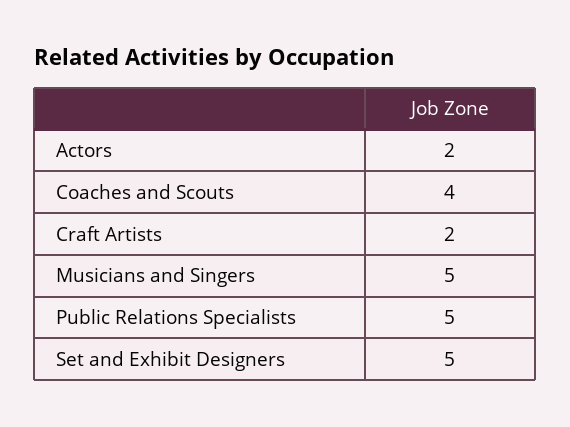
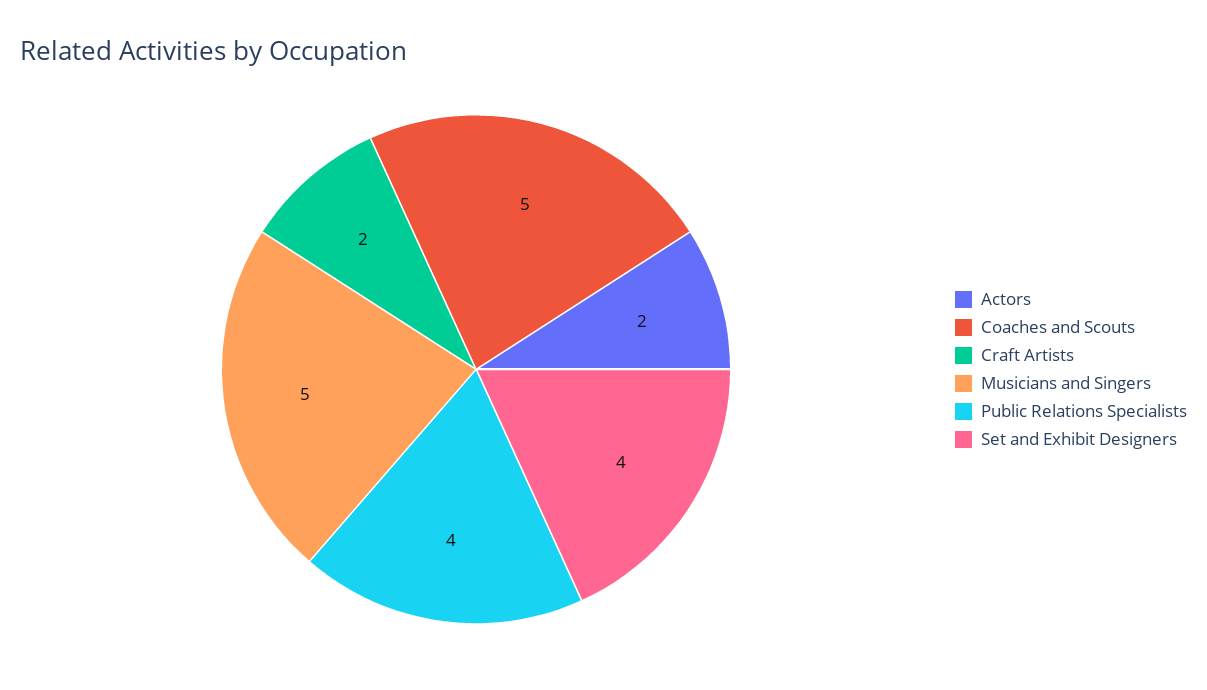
Coaches and Scouts: 4 -> 5
Public Relations Specialists: 5 -> 4
Set and Exhibit Designers: 5 -> 4

